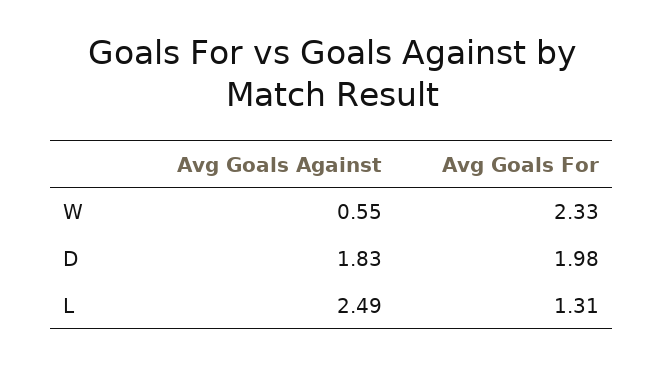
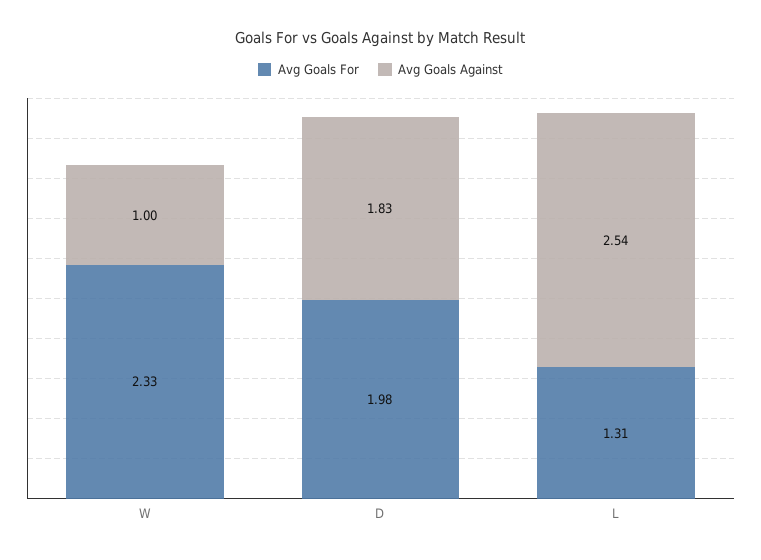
Avg Goals Against, W: 0.55 -> 1
Avg Goals Against, L: 2.49 -> 2.54

